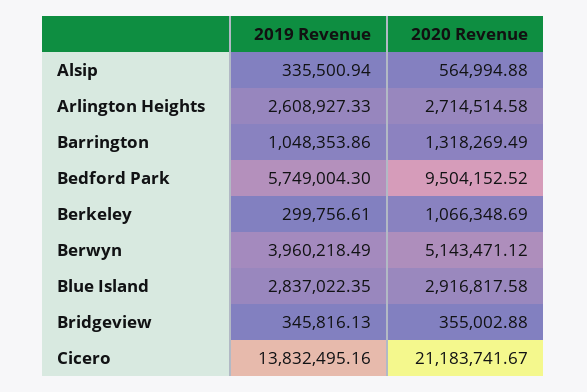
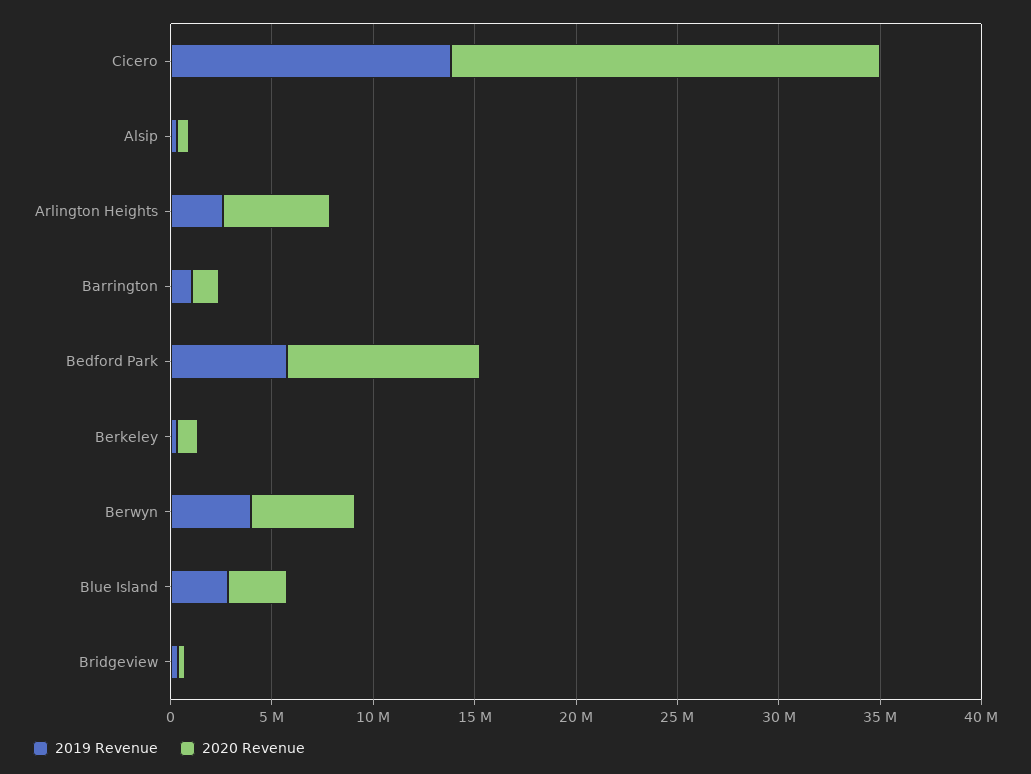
2020 Revenue, Arlington Heights: 2714514.58 -> 5000000

